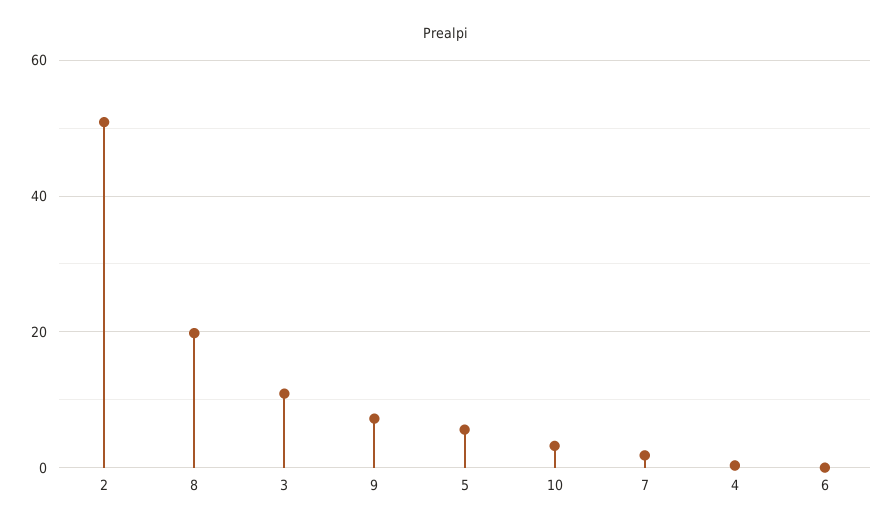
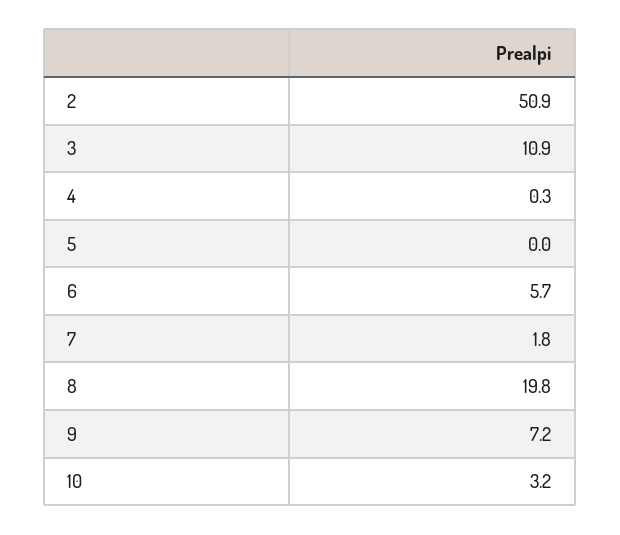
5: 6 -> 0
6: 0 -> 5.7

